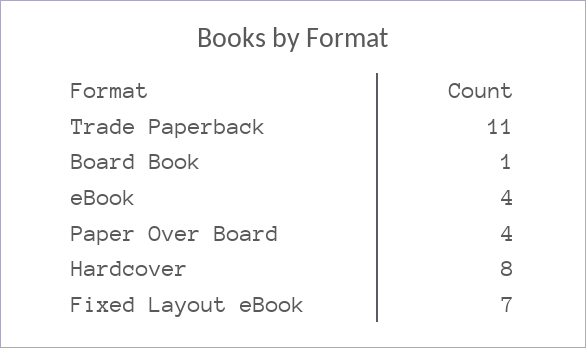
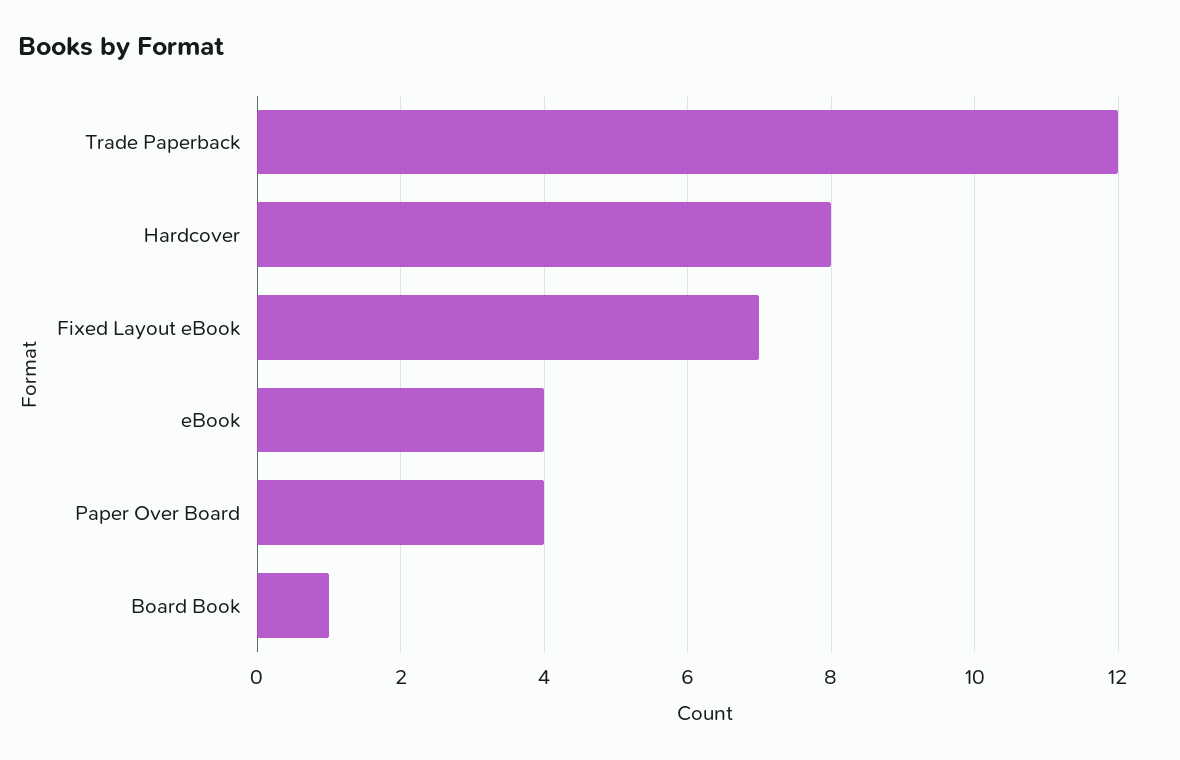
Trade Paperback: 11 -> 12

